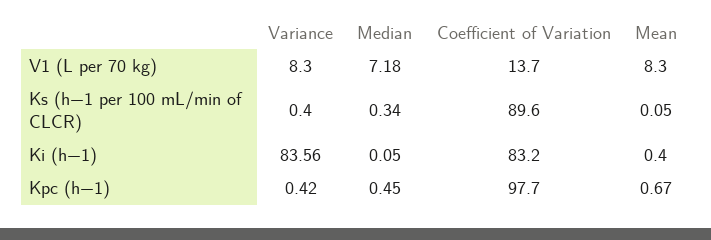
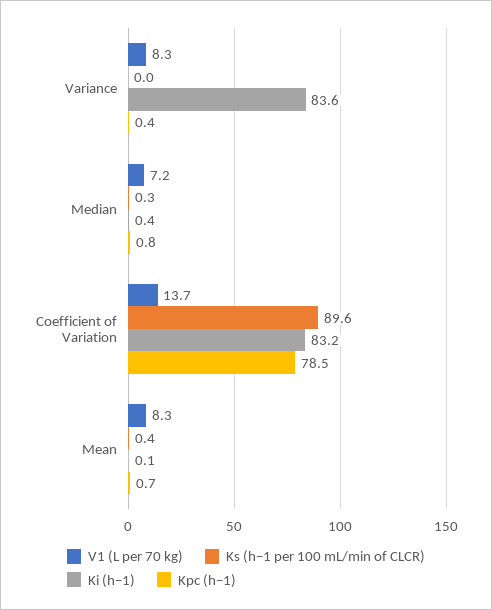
Ks (h−1 per 100 mL/min of CLCR), Variance: 0.4 -> 0
Ks (h−1 per 100 mL/min of CLCR), Mean: 0.05 -> 0.4
Ki (h−1), Median: 0.05 -> 0.4
Ki (h−1), Mean: 0.4 -> 0.1
Kpc (h−1), Median: 0.45 -> 0.8
Kpc (h−1), Coefficient of Variation: 97.7 -> 78.5

